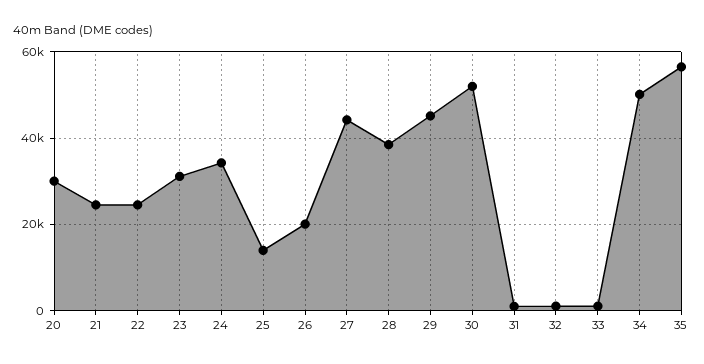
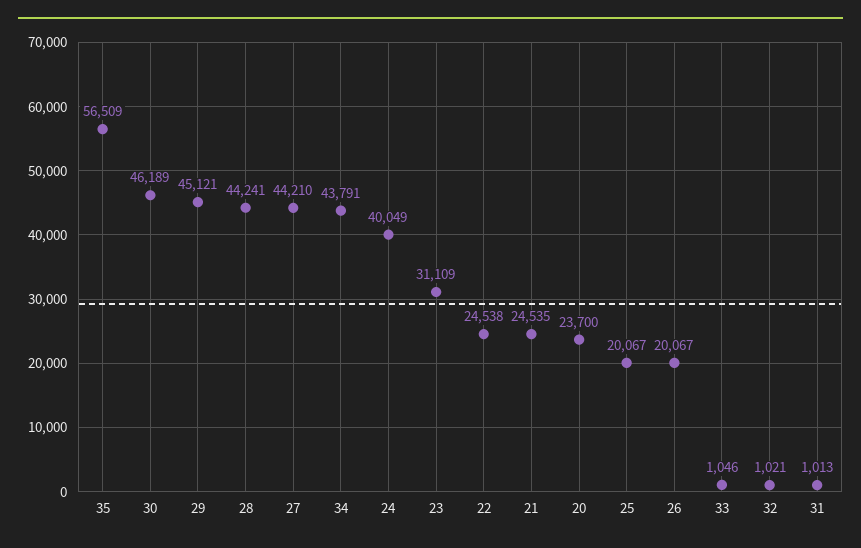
20: 30000 -> 23700
24: 34000 -> 40049
25: 14000 -> 20067
28: 38000 -> 44241
30: 52000 -> 46189
34: 50000 -> 43791

